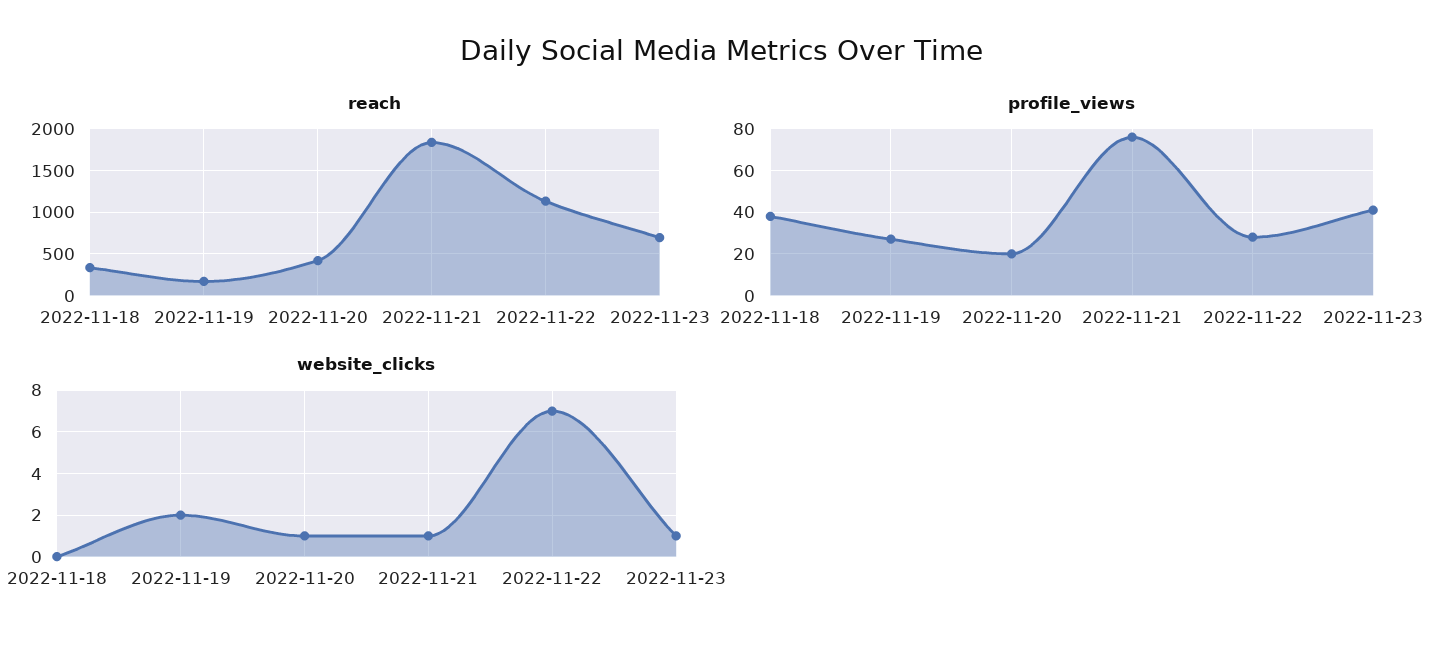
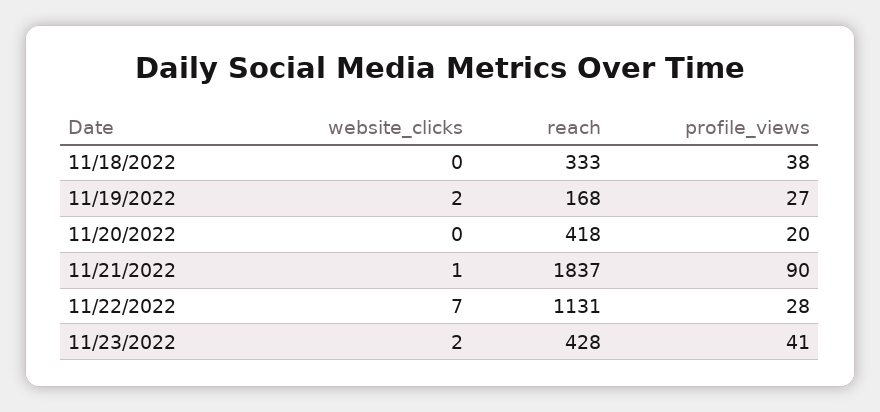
reach, 2022-11-23: 700 -> 428
profile_views, 2022-11-21: 75 -> 90
website_clicks, 2022-11-20: 1 -> 0
website_clicks, 2022-11-23: 1 -> 2

